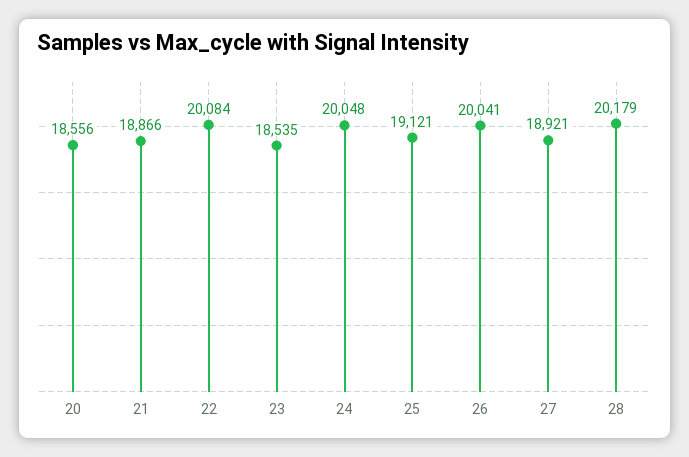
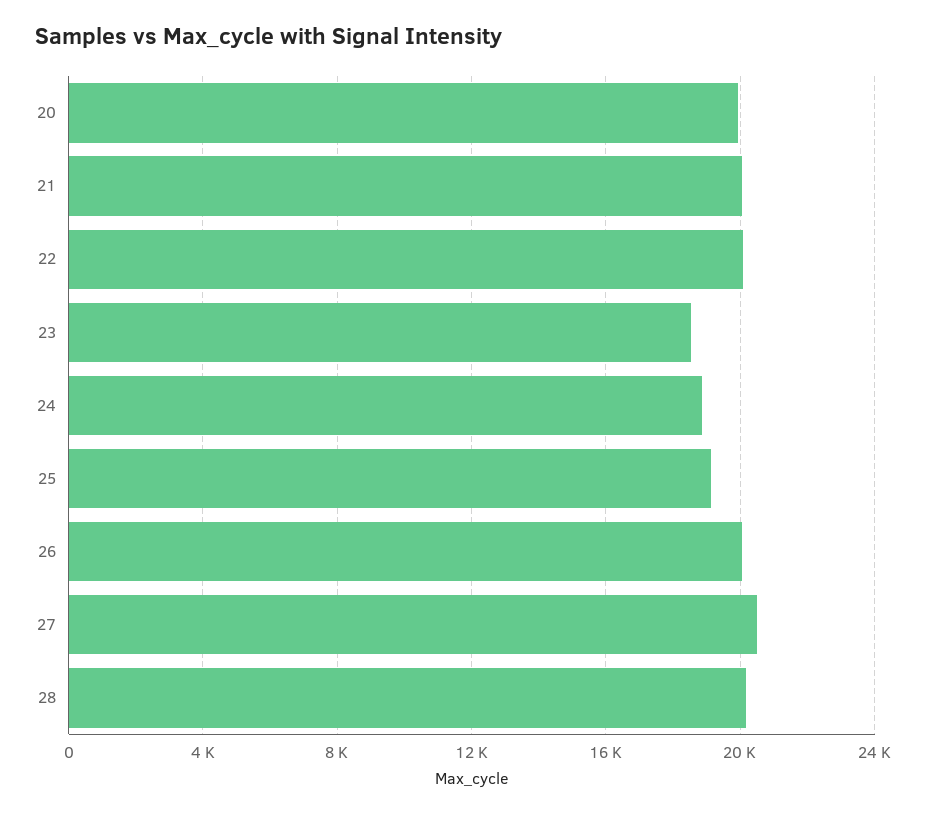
20: 18556 -> 20000
21: 18866 -> 20000
24: 20048 -> 19000
27: 18921 -> 20500

